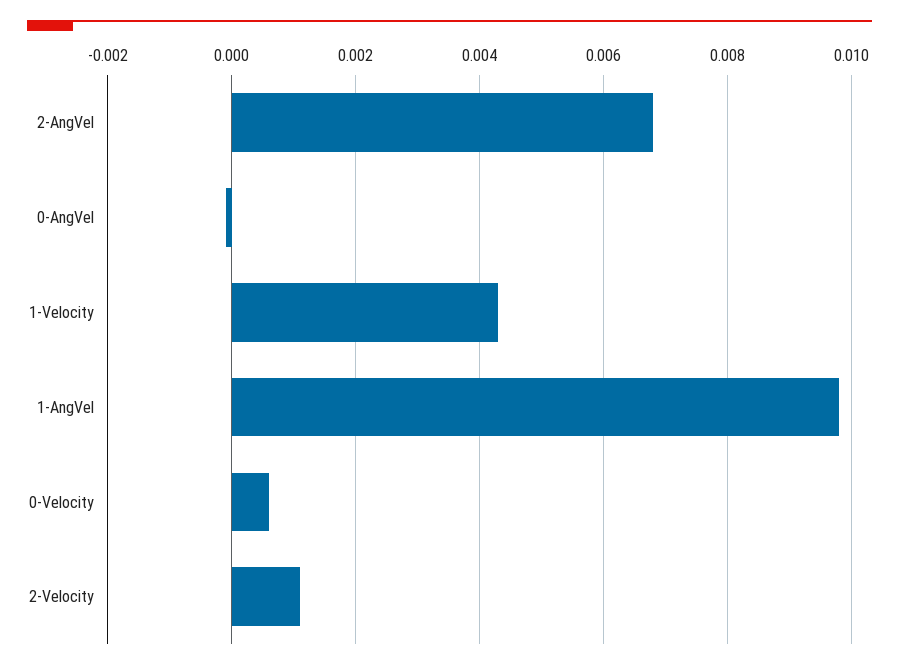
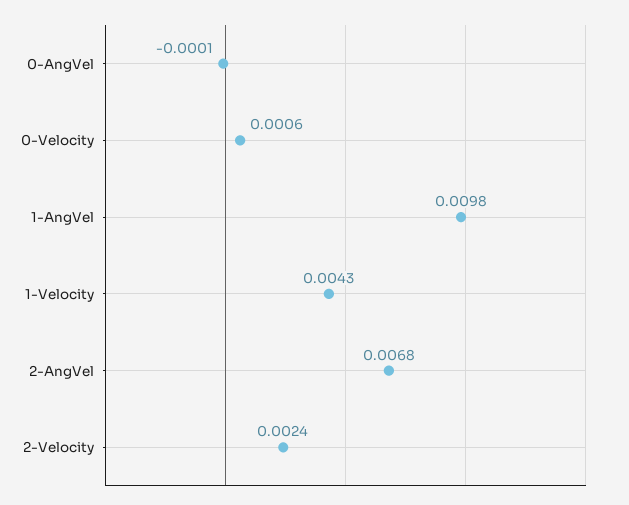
2-Velocity: 0.001 -> 0.0024

